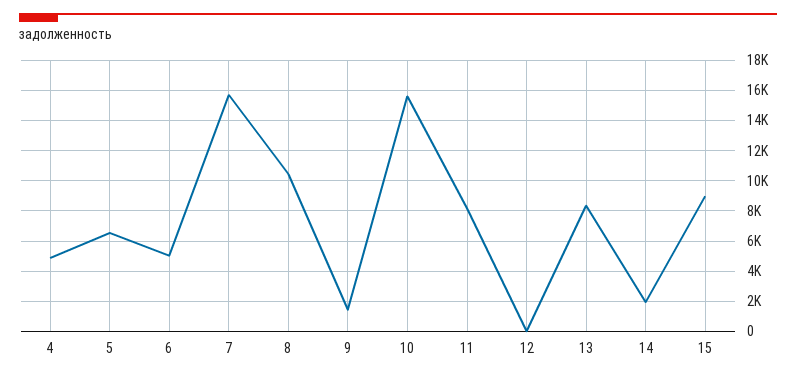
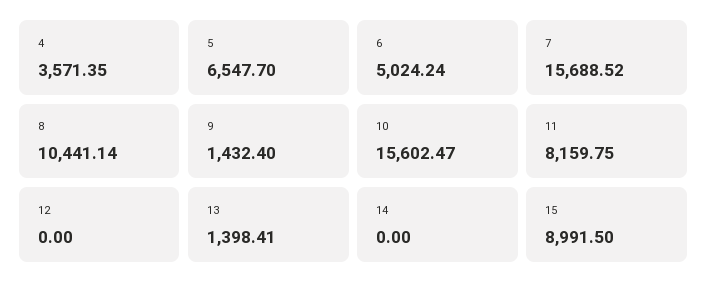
4: 5000 -> 3571.35
13: 8500 -> 1398.41
14: 2000 -> 0

